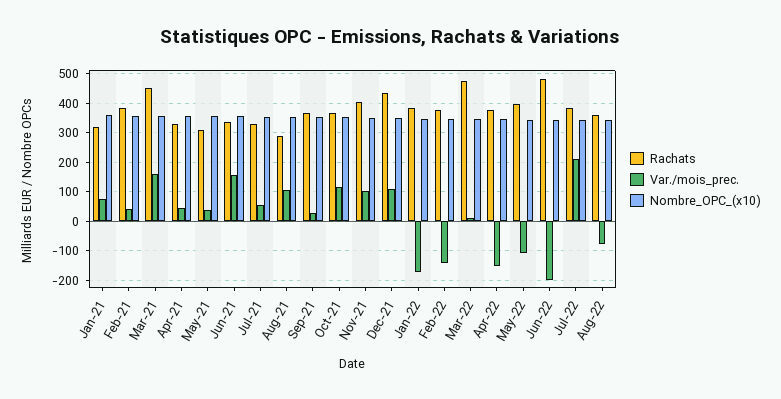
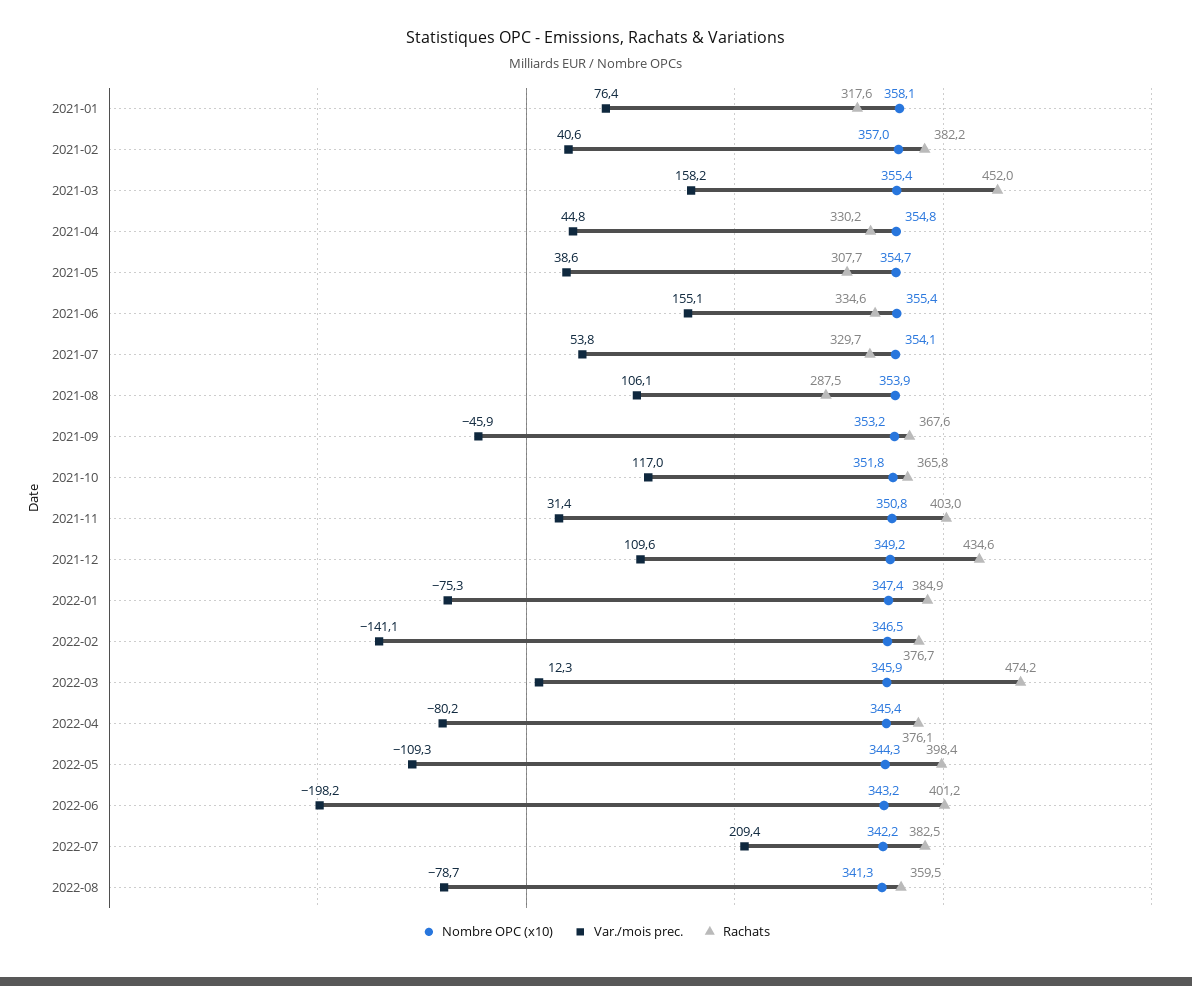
Var./mois_prec., Sep-21: 25 -> -45.9
Var./mois_prec., Nov-21: 100 -> 31.4
Var./mois_prec., Jan-22: -175 -> -75.3
Var./mois_prec., Apr-22: -150 -> -80.2
Rachats, Jun-22: 475 -> 401.2

